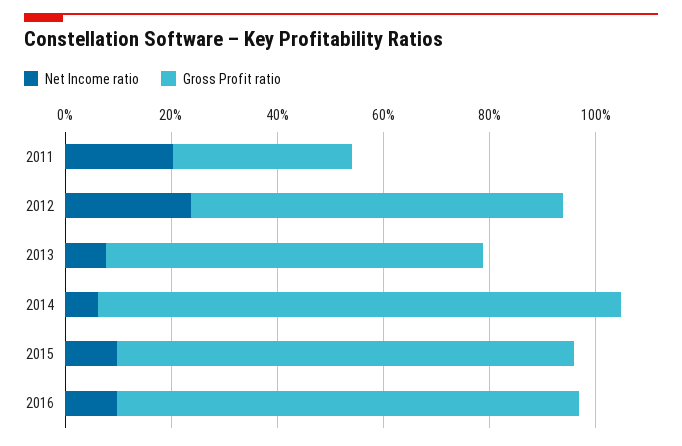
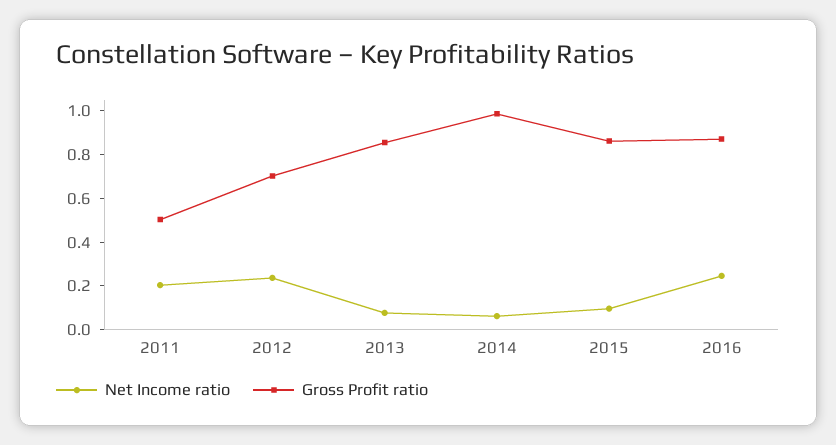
Gross Profit ratio, 2011: 0.35 -> 0.5
Gross Profit ratio, 2013: 0.7 -> 0.85
Net Income ratio, 2016: 0.1 -> 0.25

